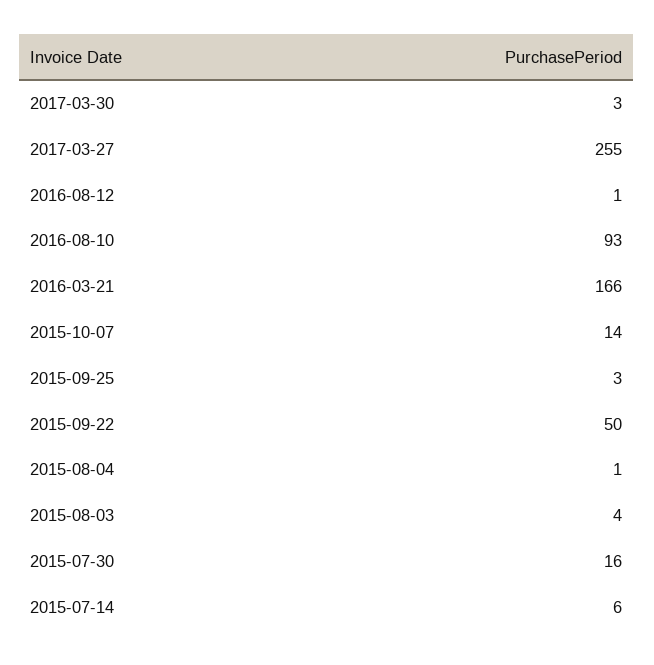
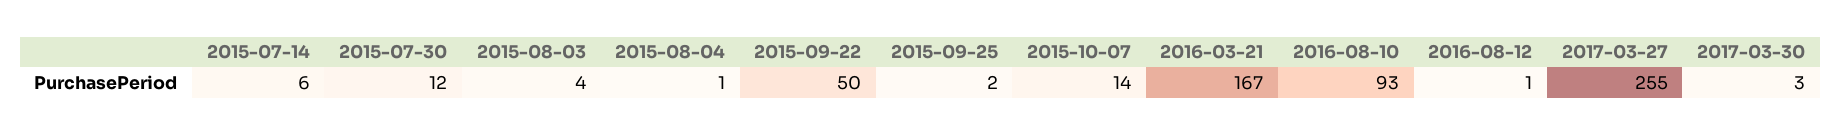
2016-03-21: 166 -> 167
2015-09-25: 3 -> 2
2015-07-30: 16 -> 12

